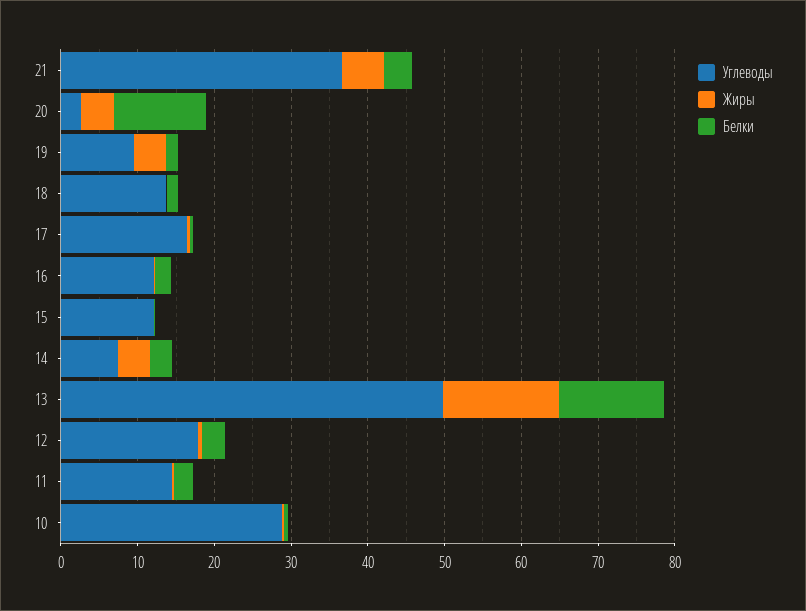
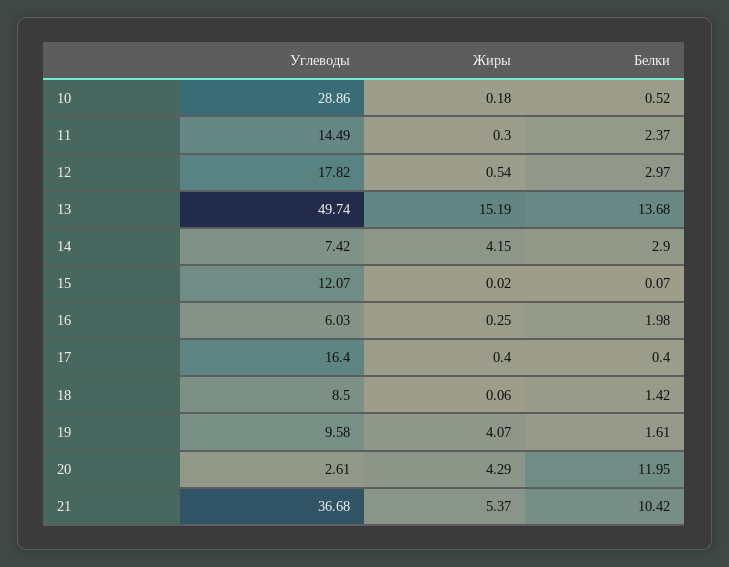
Белки, 21: 4 -> 10.42
Углеводы, 18: 14 -> 8.5
Углеводы, 16: 12 -> 6.03

